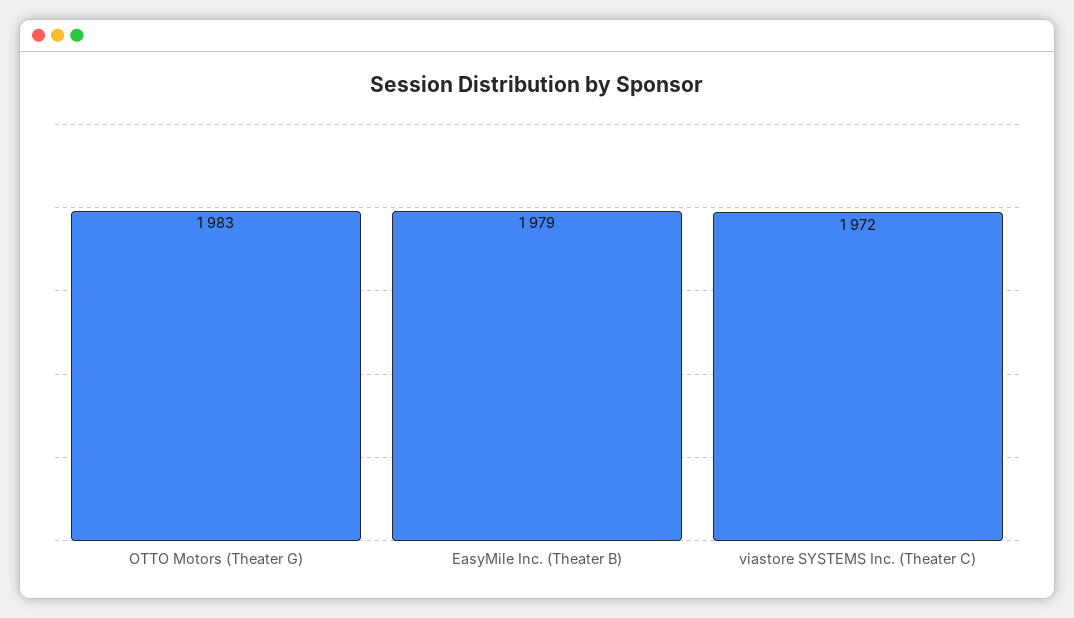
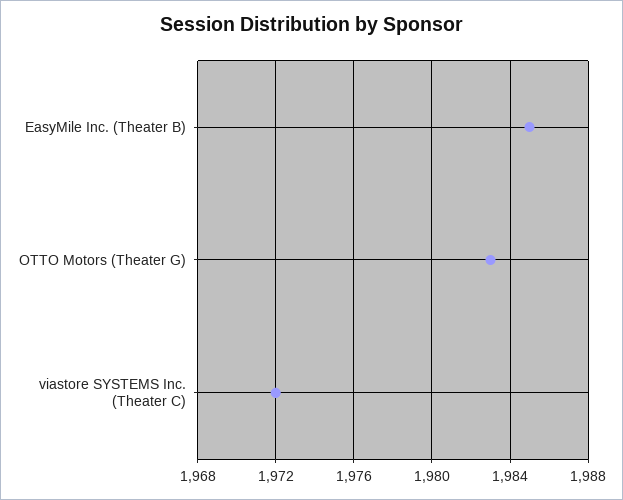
EasyMile Inc. (Theater B): 1979 -> 1985

